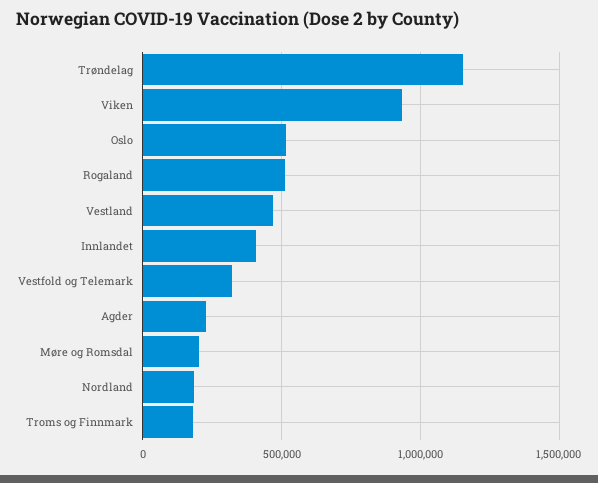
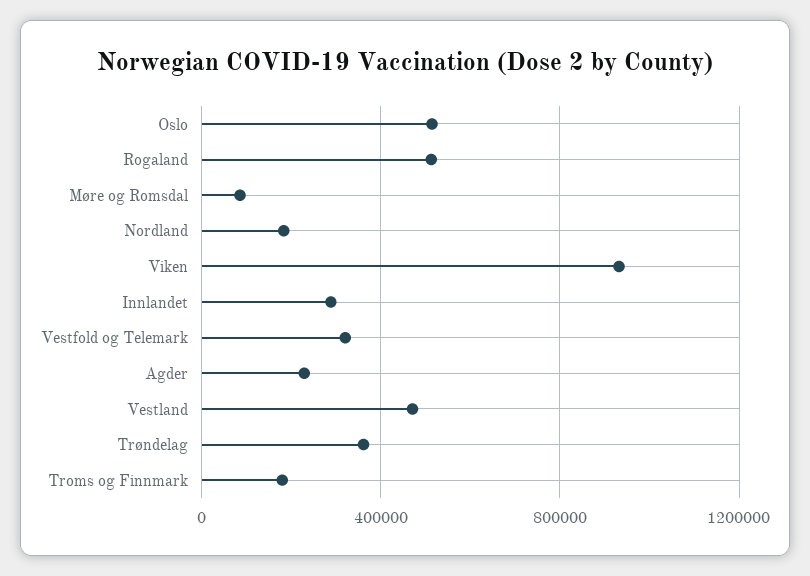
Trøndelag: 1150000 -> 350000
Innlandet: 400000 -> 300000
Møre og Romsdal: 200000 -> 100000

